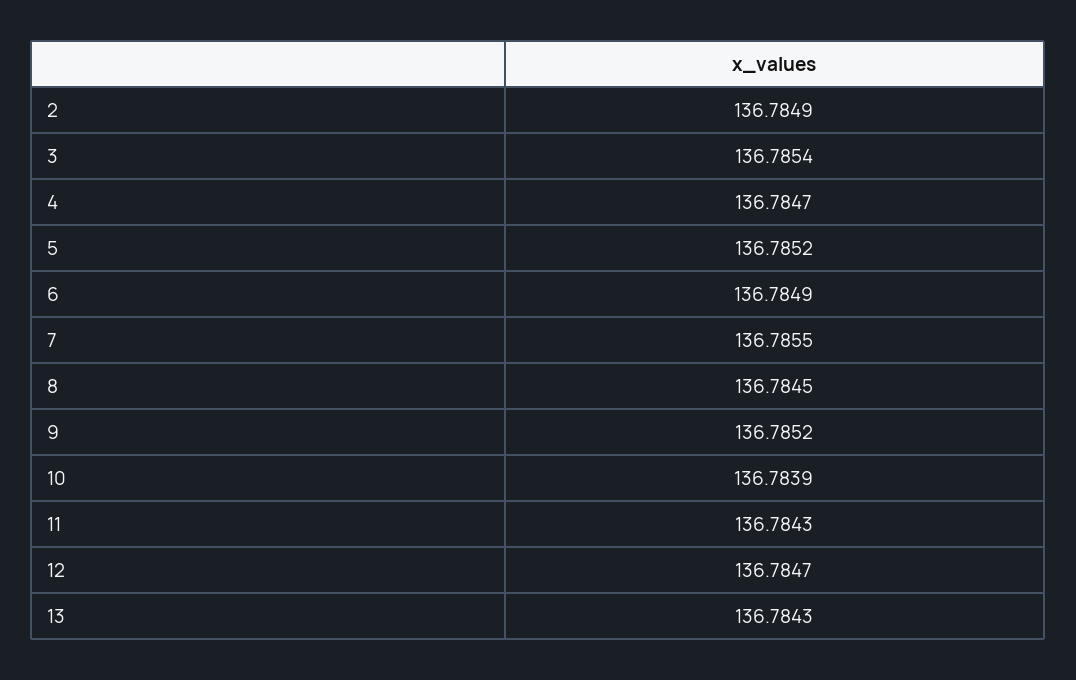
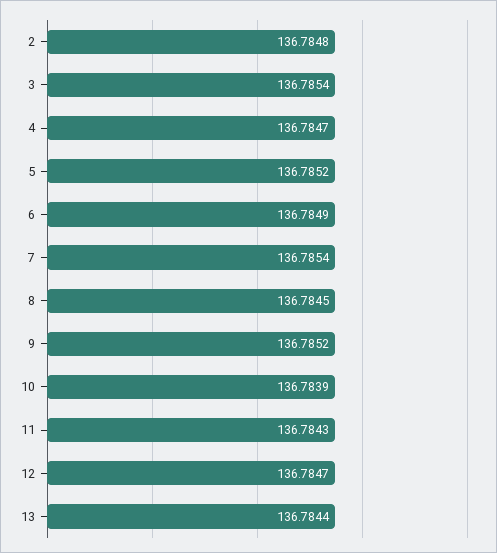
2: 136.7849 -> 136.7848
7: 136.7855 -> 136.7854
13: 136.7843 -> 136.7844

